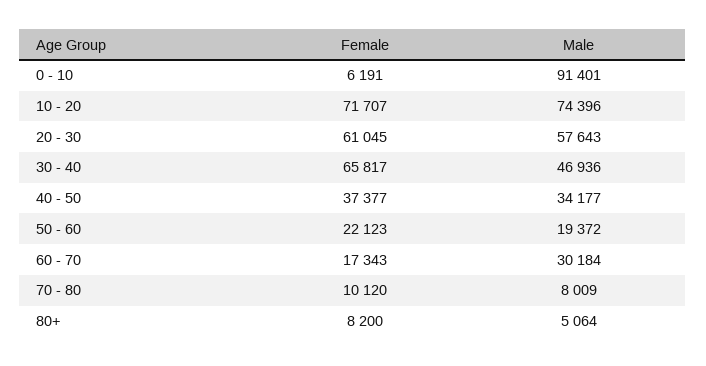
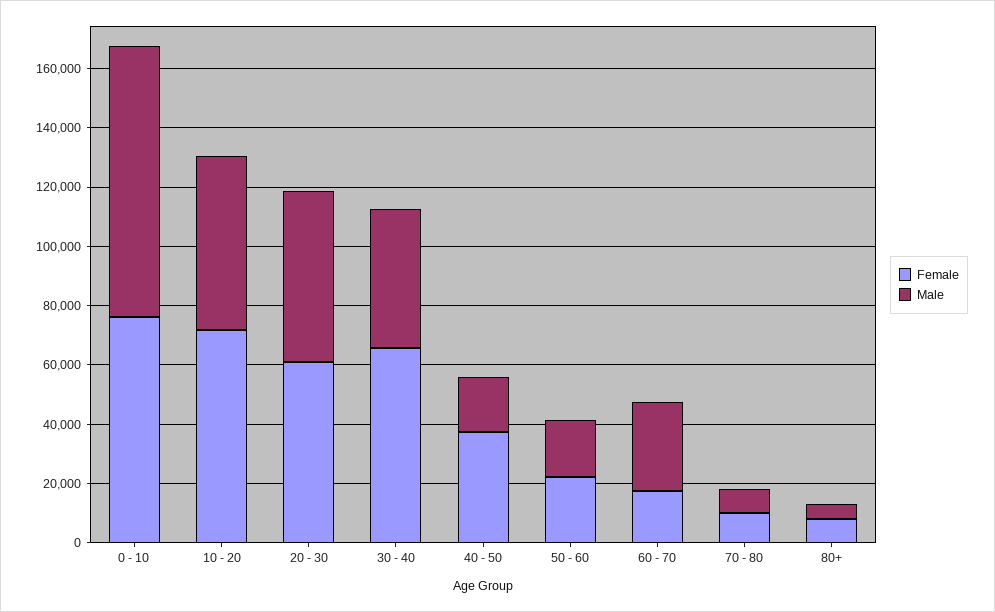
Female, 0 - 10: 6191 -> 75000
Male, 10 - 20: 74396 -> 60000
Male, 40 - 50: 34177 -> 20000

